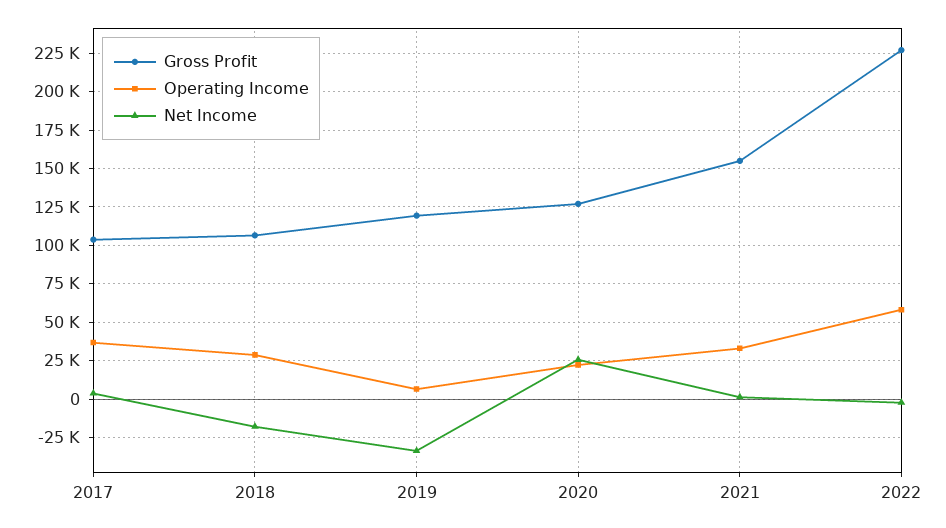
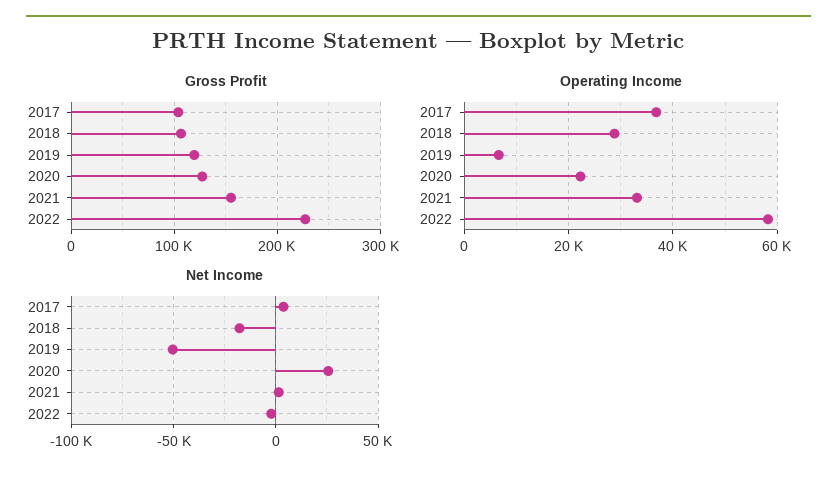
Net Income, 2019: -35000 -> -50000

